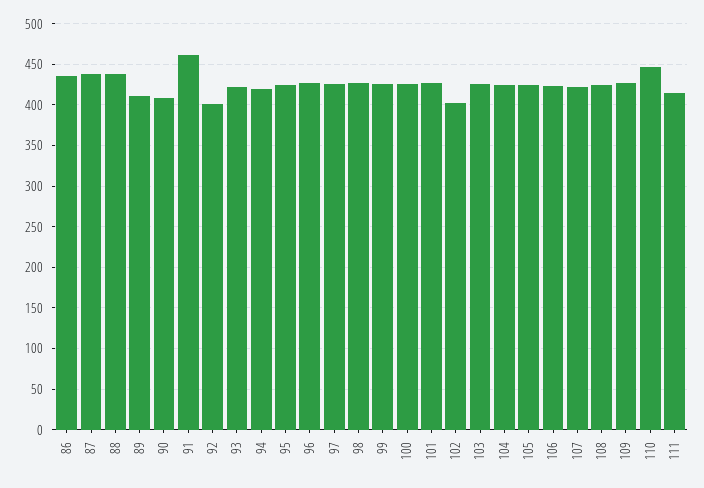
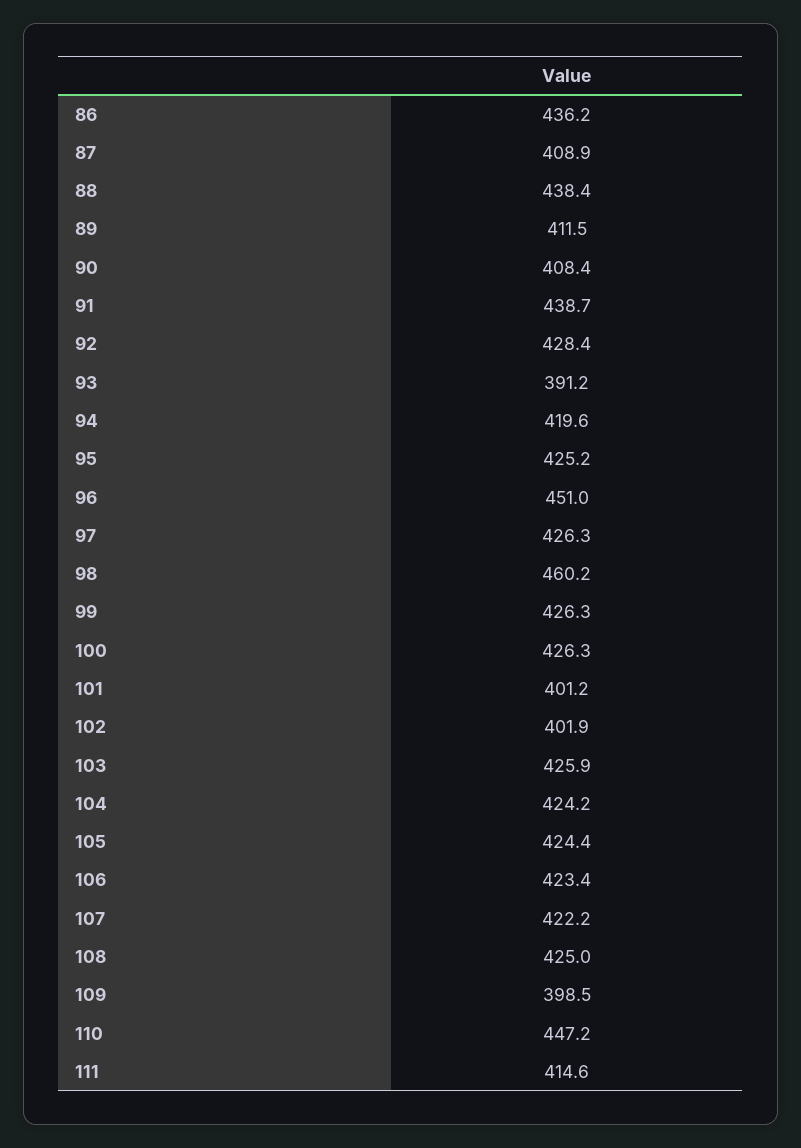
87: 440 -> 408.9
91: 460 -> 438.7
92: 400 -> 428.4
93: 420 -> 391.2
96: 430 -> 451
98: 430 -> 460.2
101: 430 -> 401.2
109: 430 -> 398.5

